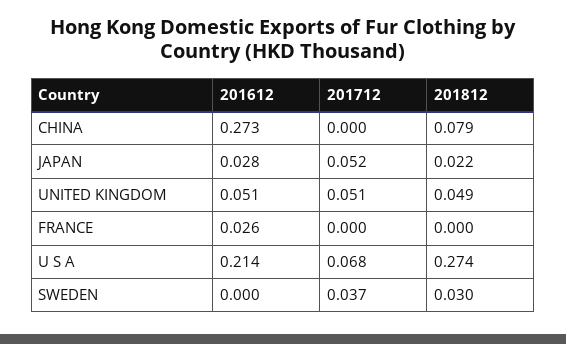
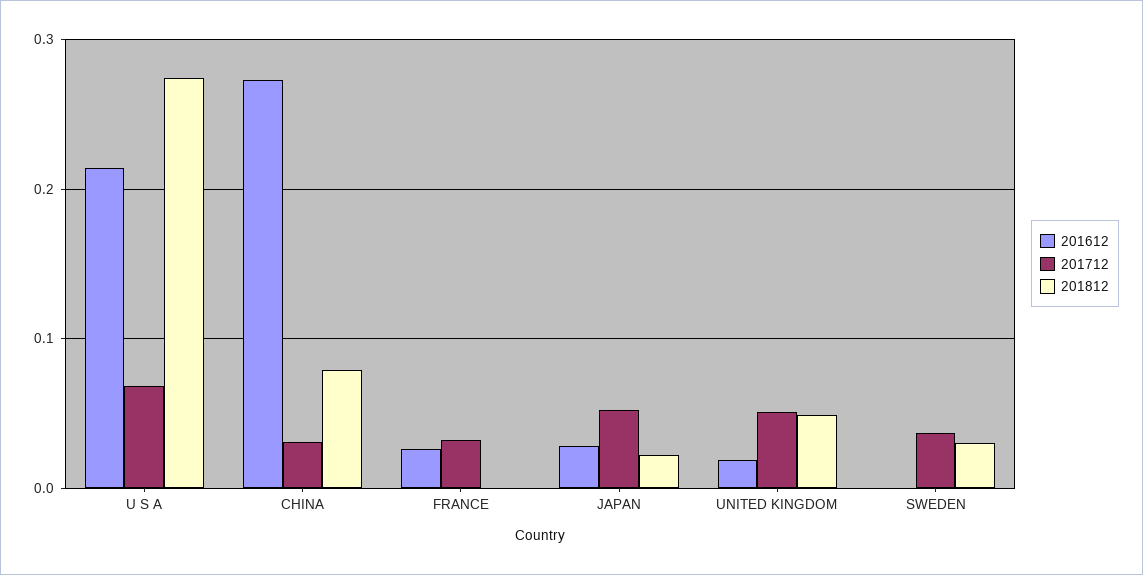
201712, CHINA: 0 -> 0.03
201612, UNITED KINGDOM: 0.051 -> 0.02
201712, FRANCE: 0 -> 0.03

